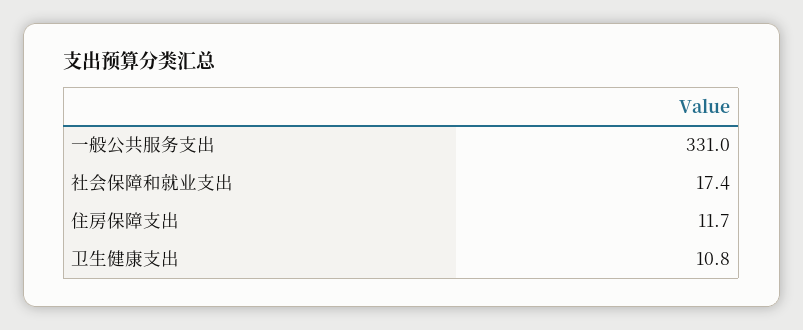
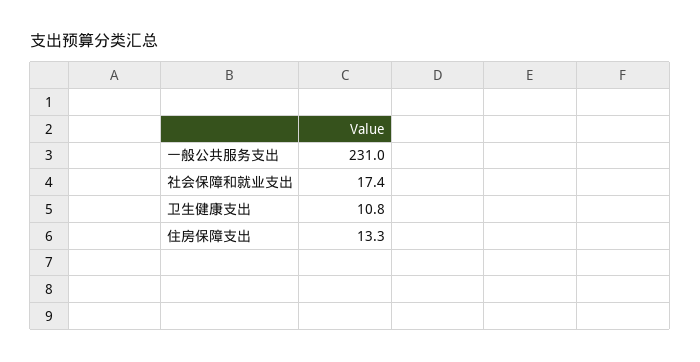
一般公共服务支出: 331 -> 231
住房保障支出: 11.7 -> 13.3

